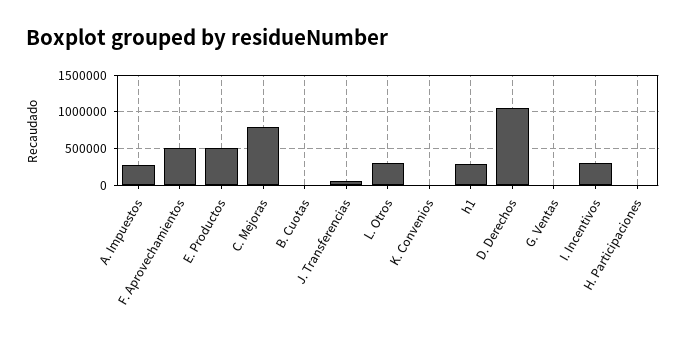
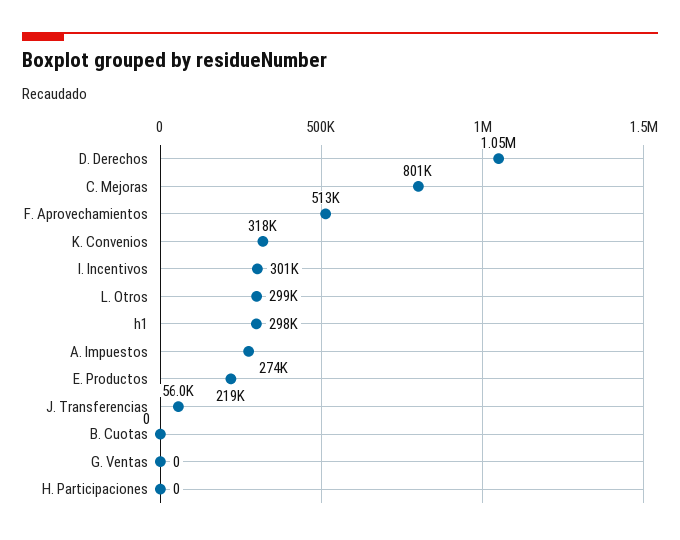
E. Productos: 500000 -> 219000
K. Convenios: 0 -> 318000

